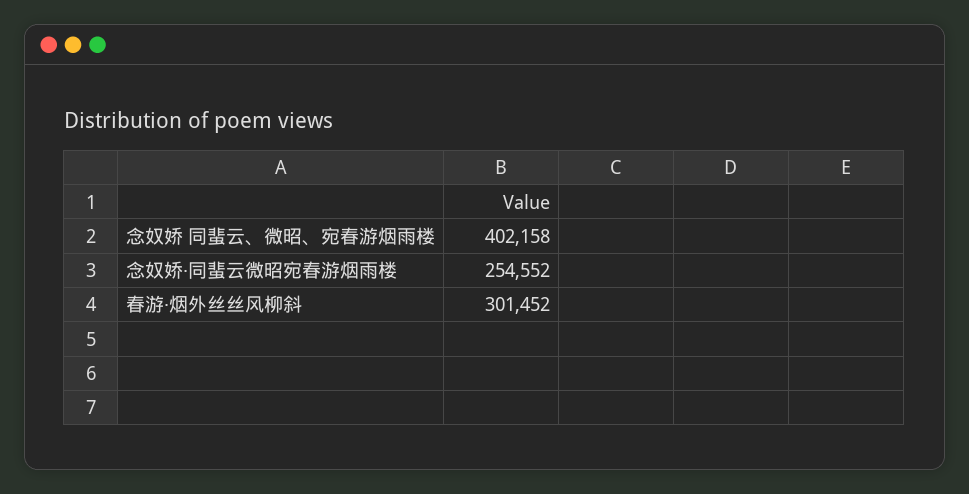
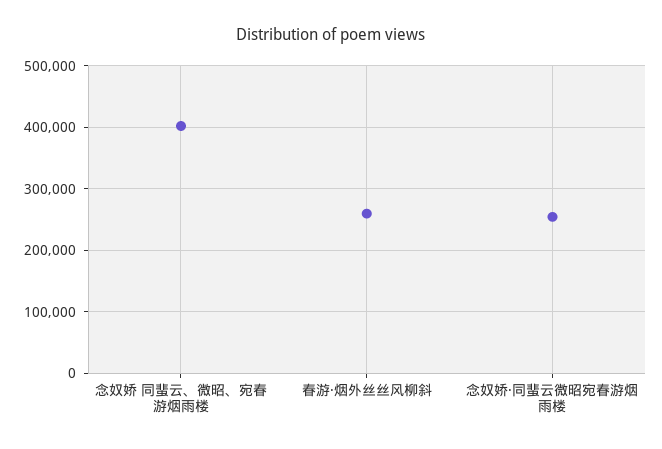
春游·烟外丝丝风柳斜: 301452 -> 260000

